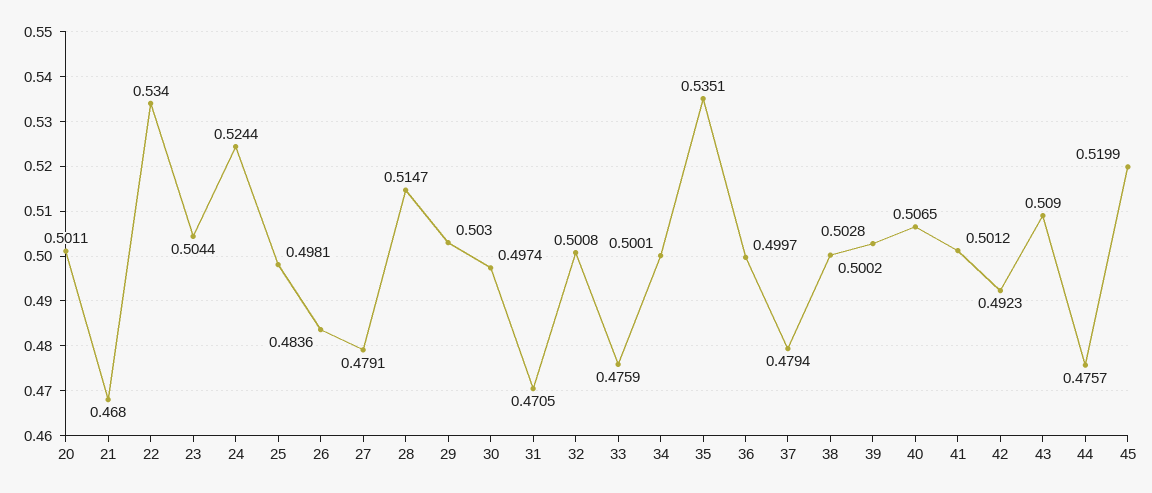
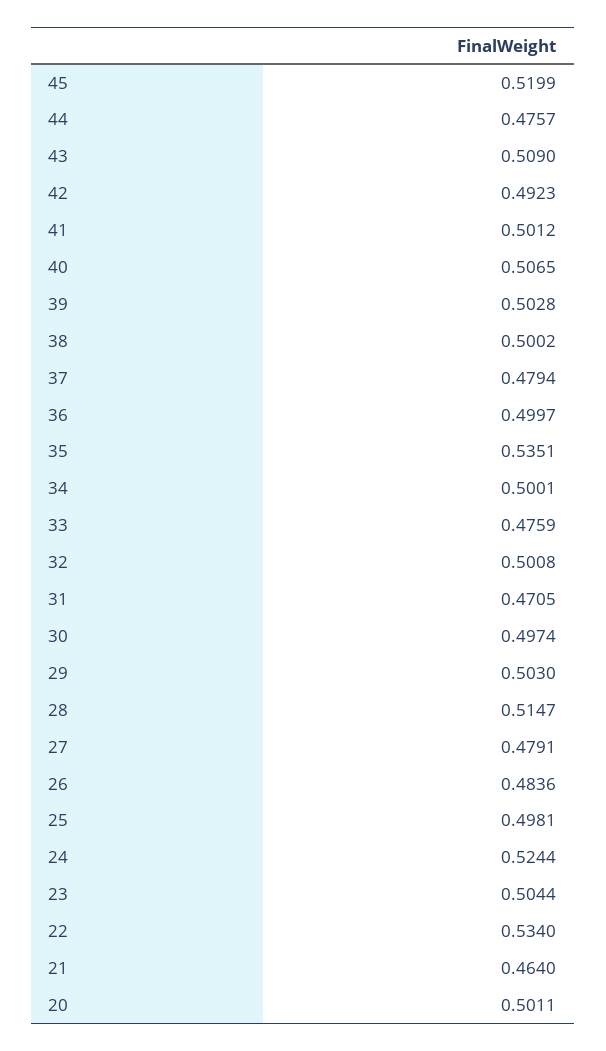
21: 0.468 -> 0.464

